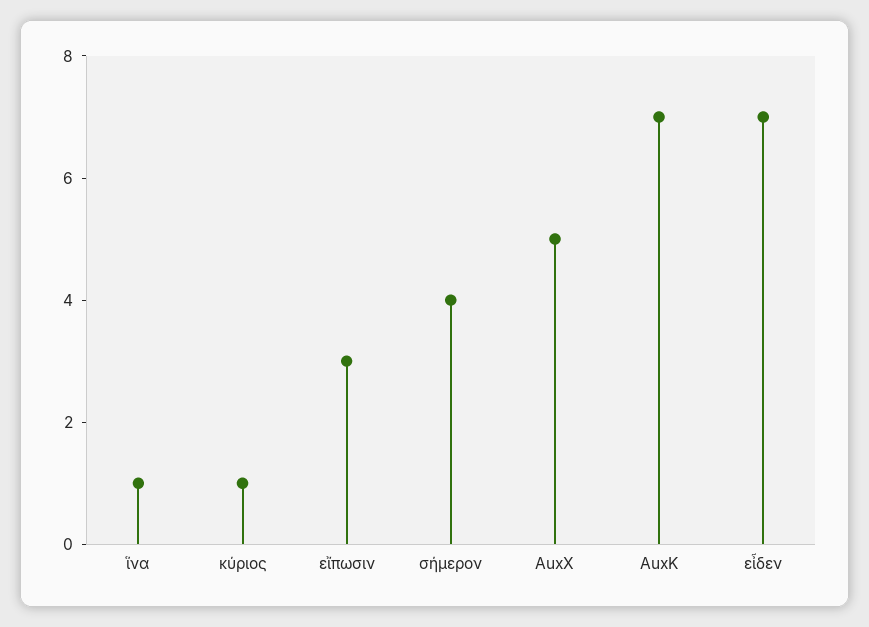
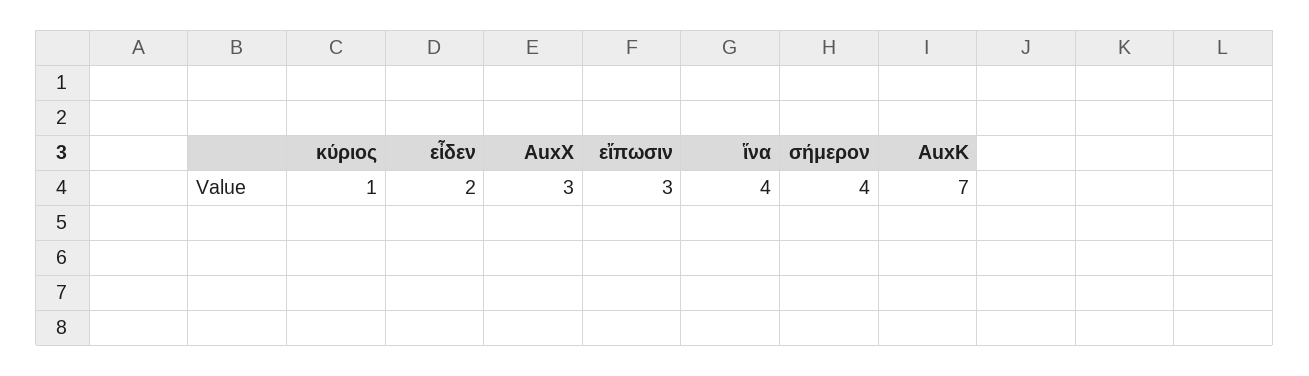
ἵνα: 1 -> 4
AuxX: 5 -> 3
εἶδεν: 7 -> 2

